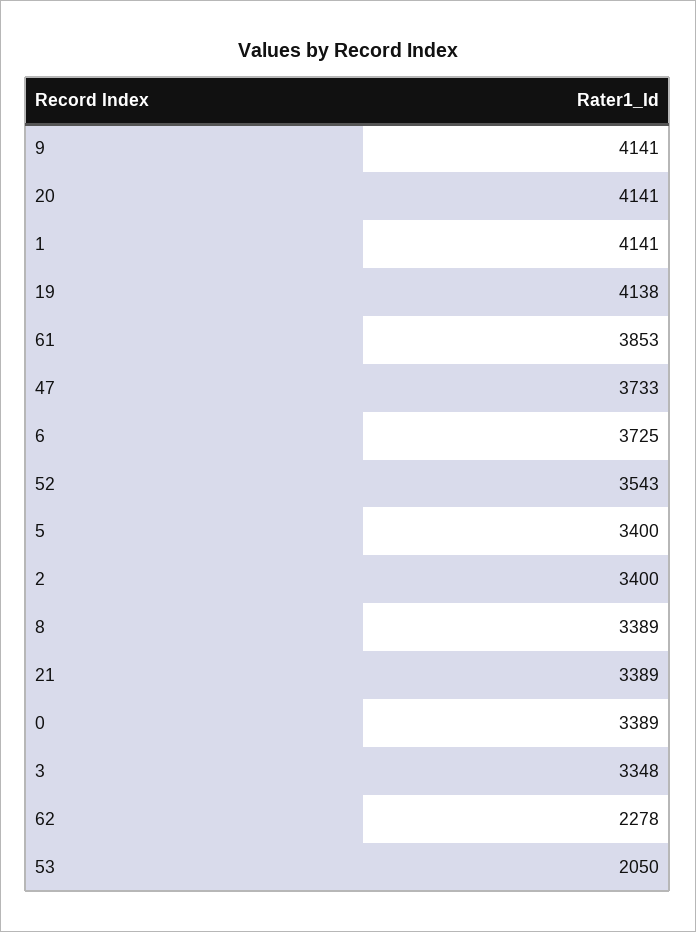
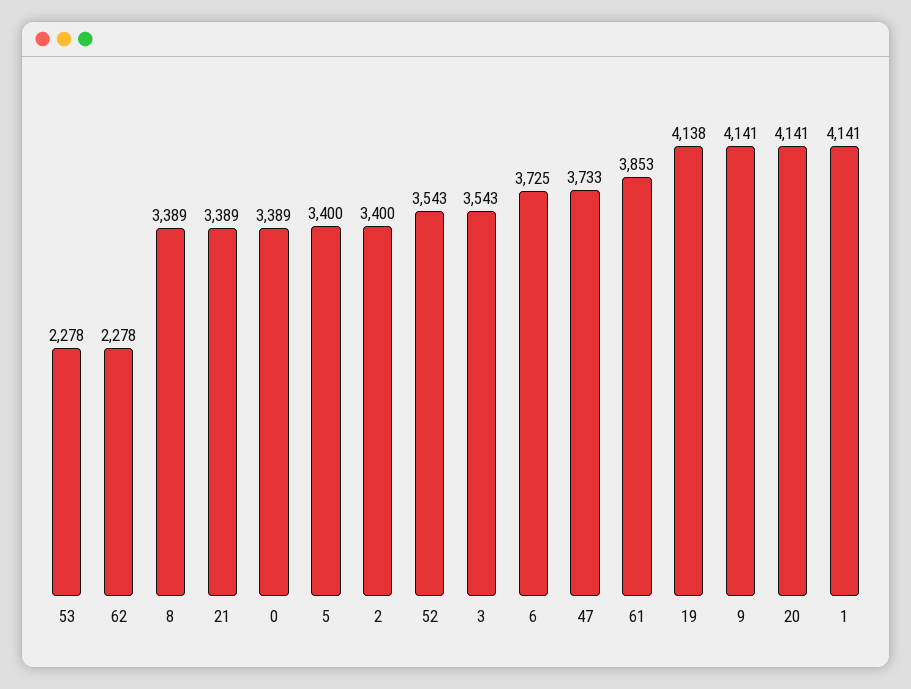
3: 3348 -> 3543
53: 2050 -> 2278

